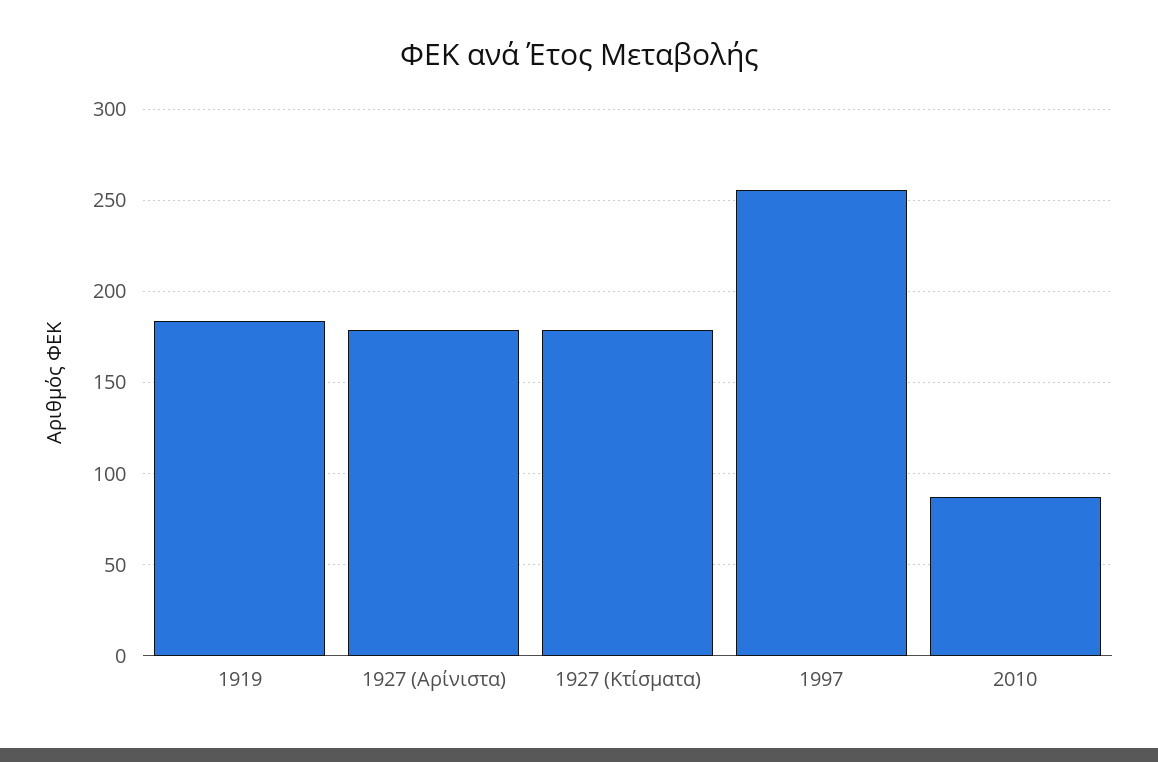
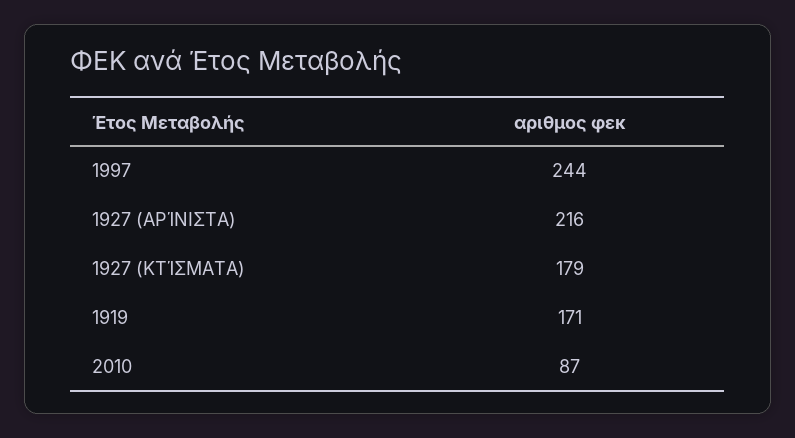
1919: 185 -> 171
1927 (Αρίνιστα): 180 -> 216
1997: 255 -> 244

